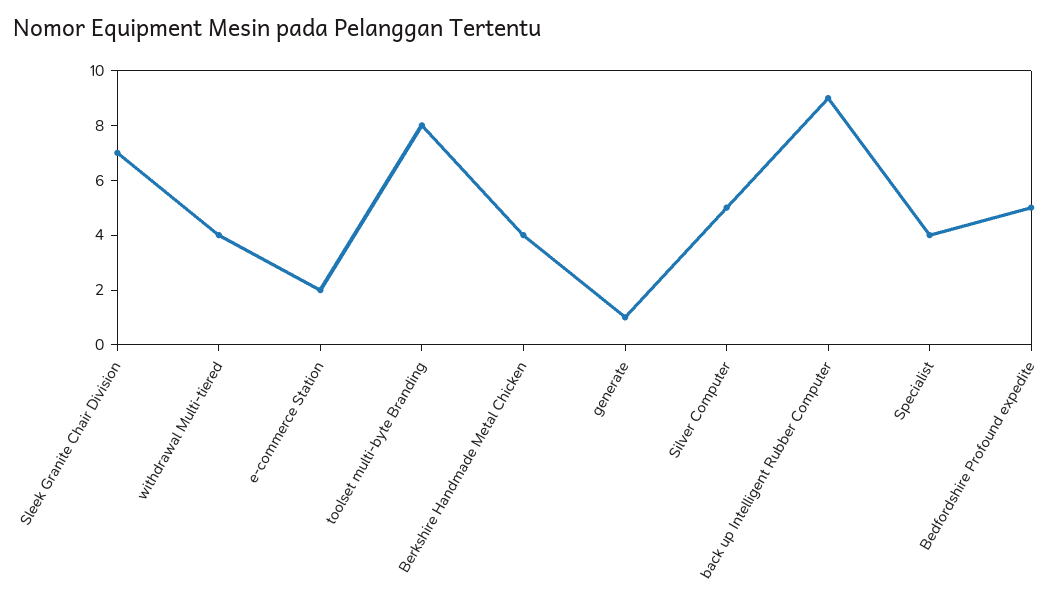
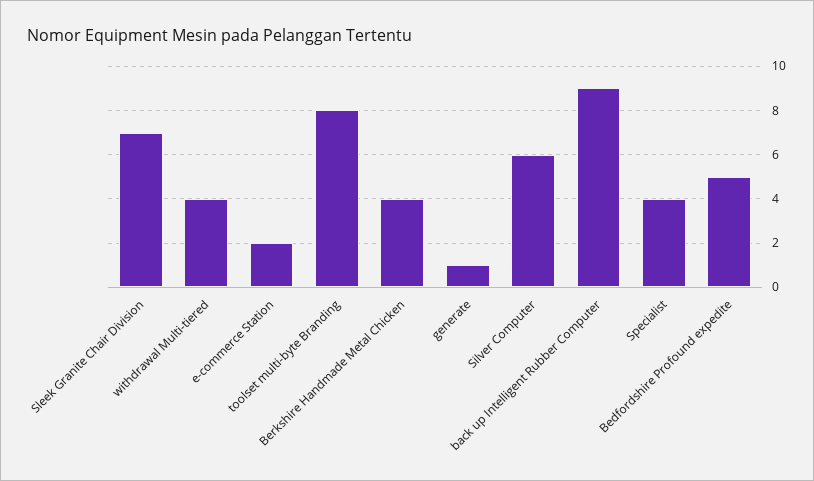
Silver Computer: 5 -> 6

